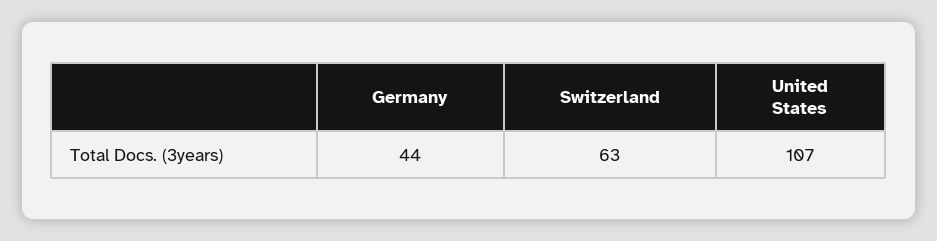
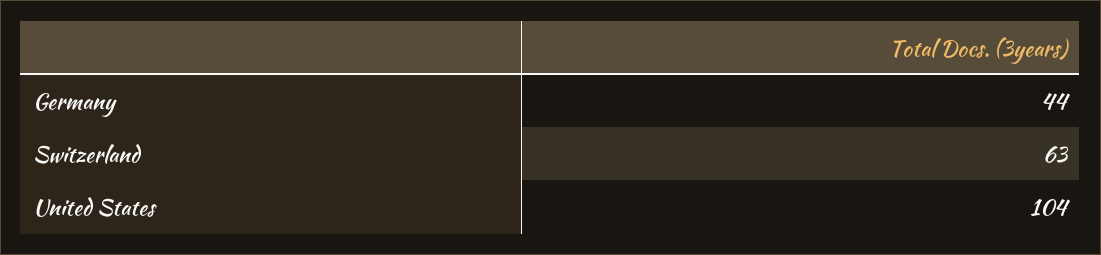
United States: 107 -> 104

